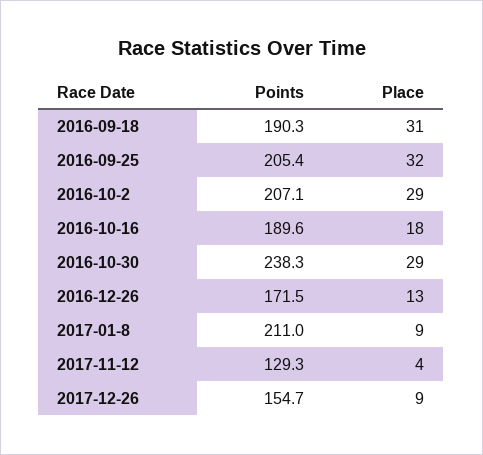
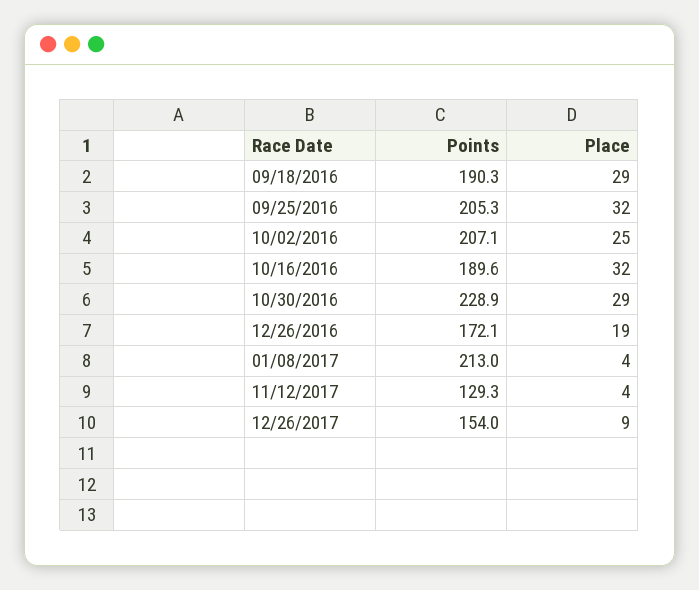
Place, 2016-09-18: 31 -> 29
Points, 2016-09-25: 205.4 -> 205.3
Place, 2016-10-2: 29 -> 25
Place, 2016-10-16: 18 -> 32
Points, 2016-10-30: 238.3 -> 228.9
Points, 2016-12-26: 171.5 -> 172.1
Place, 2016-12-26: 13 -> 19
Points, 2017-01-8: 211 -> 213
Place, 2017-01-8: 9 -> 4
Points, 2017-12-26: 154.7 -> 154

